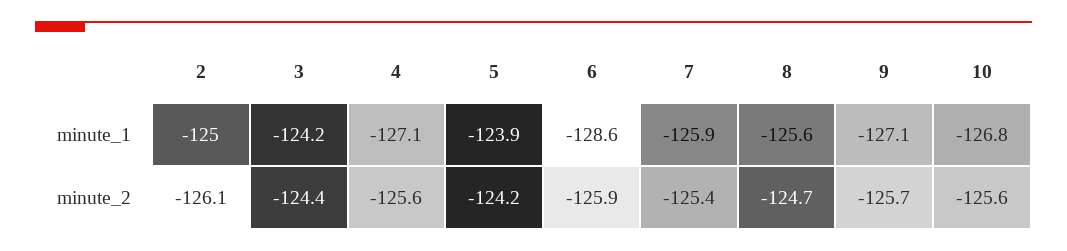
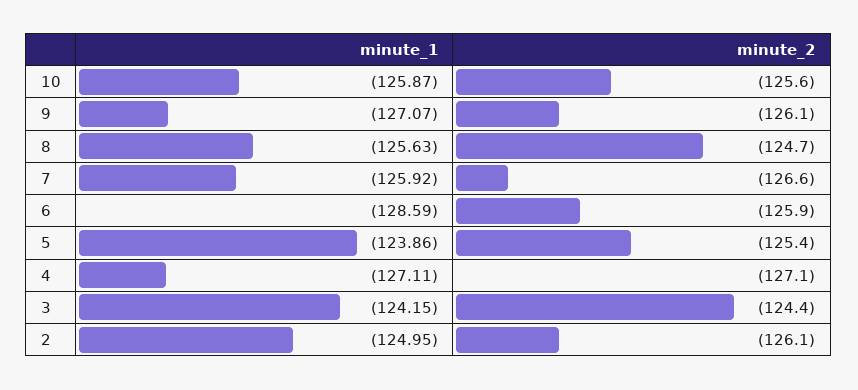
10, minute_1: -126.8 -> -125.87
4, minute_2: -125.6 -> -127.1
5, minute_2: -124.2 -> -125.4
7, minute_2: -125.4 -> -126.6
9, minute_2: -125.7 -> -126.1

